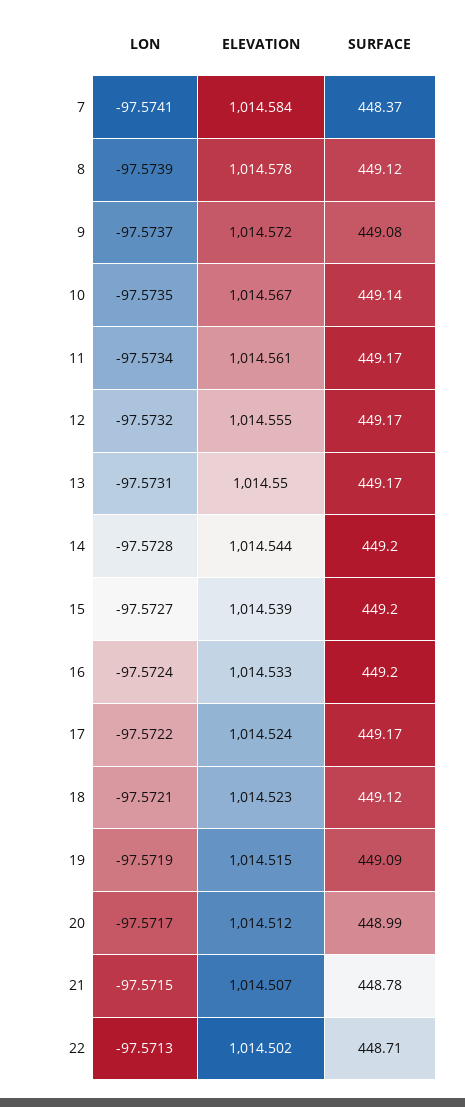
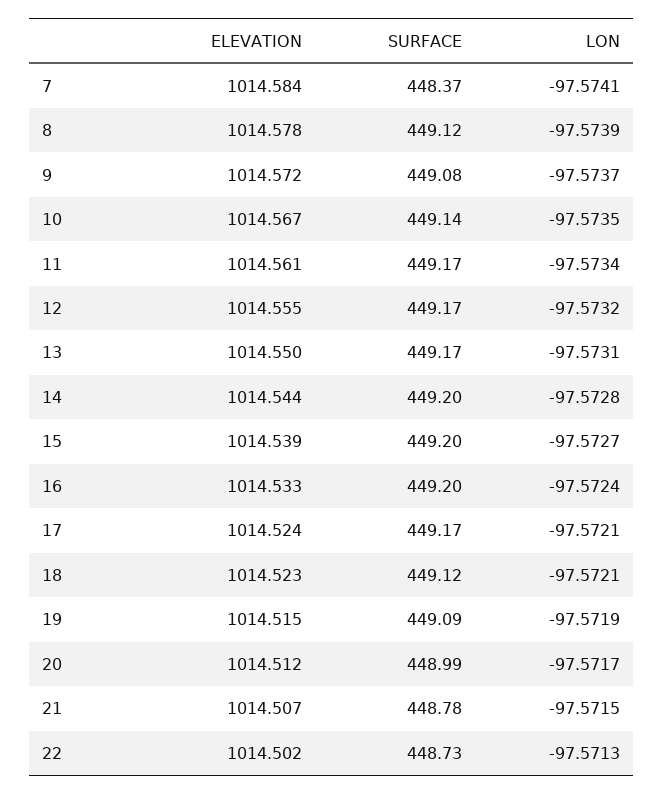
LON, 17: -97.5722 -> -97.5721
SURFACE, 22: 448.71 -> 448.73

